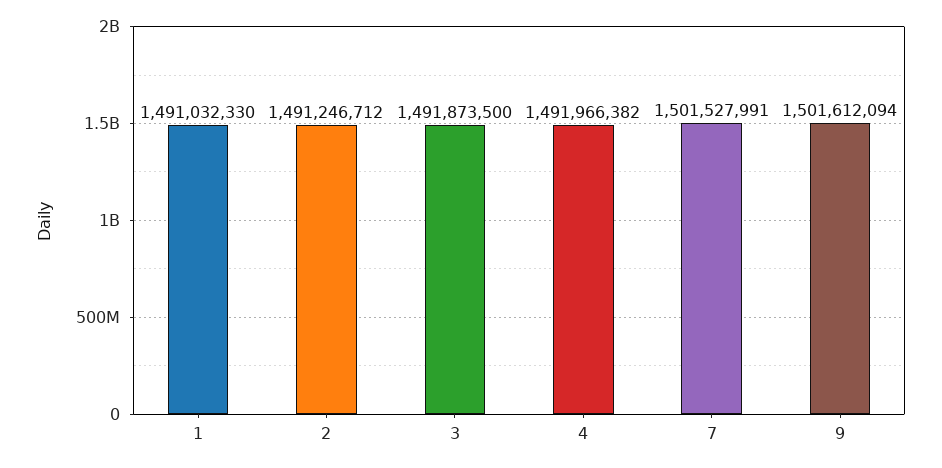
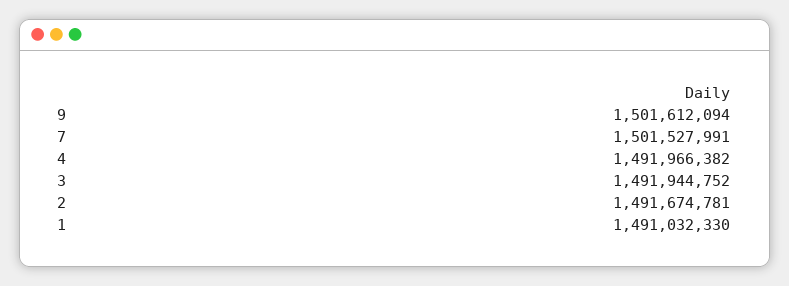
2: 1491246712 -> 1491674781
3: 1491873500 -> 1491944752

